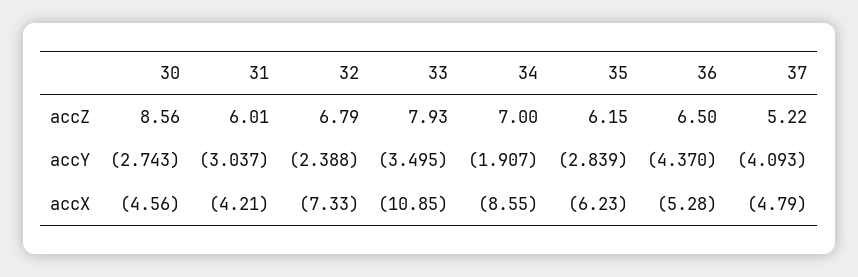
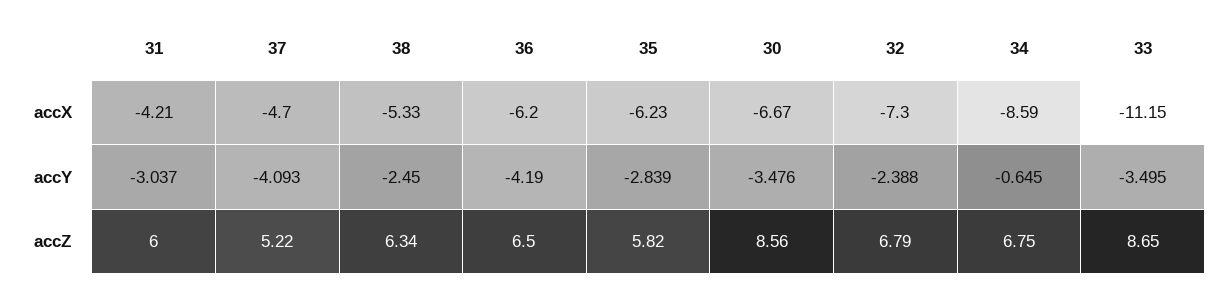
31, accZ: 6.01 -> 6
33, accZ: 7.93 -> 8.65
34, accZ: 7 -> 6.75
35, accZ: 6.15 -> 5.82
30, accY: -2.743 -> -3.476
34, accY: -1.907 -> -0.645
36, accY: -4.37 -> -4.19
30, accX: -4.56 -> -6.67
32, accX: -7.33 -> -7.3
33, accX: -10.85 -> -11.15
34, accX: -8.55 -> -8.59
36, accX: -5.28 -> -6.2
37, accX: -4.79 -> -4.7
38, accX: none -> -5.33
38, accY: none -> -2.45
38, accZ: none -> 6.34

